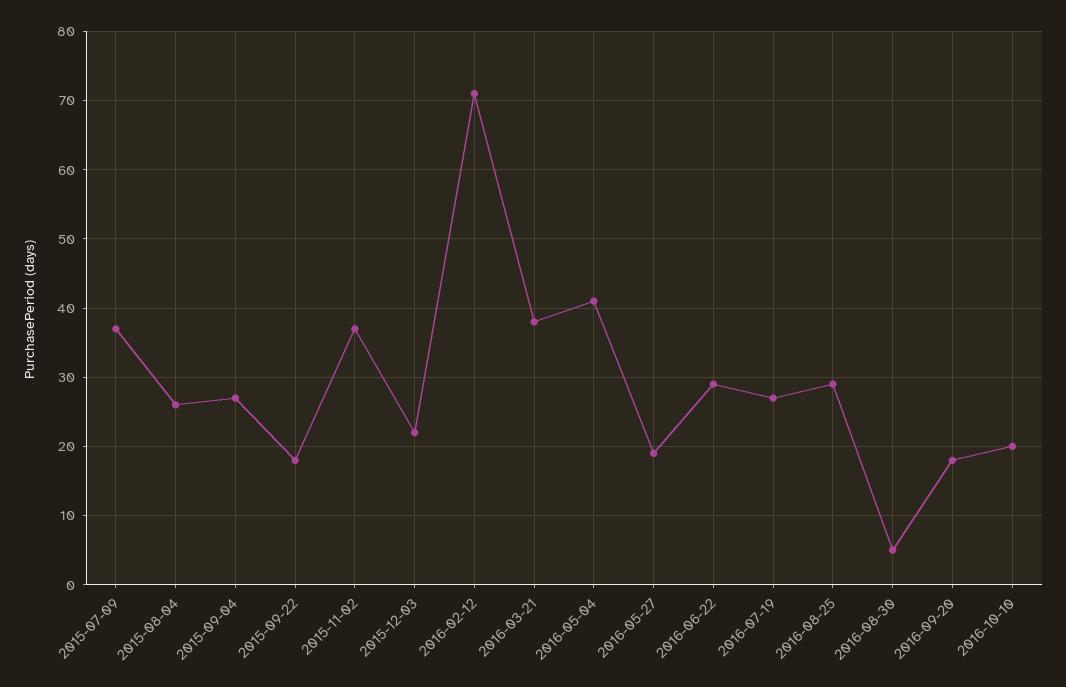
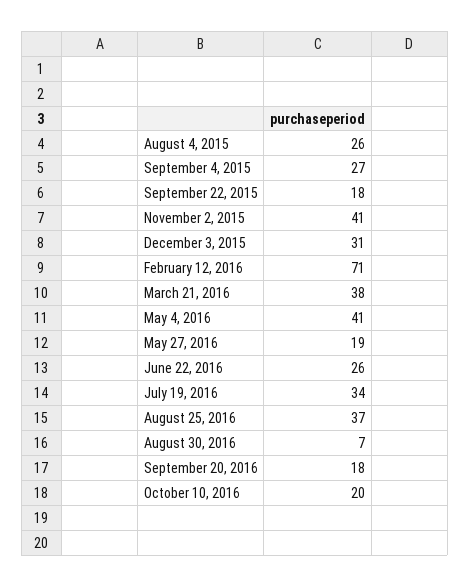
2015-07-09: 37 -> none
2015-11-02: 37 -> 41
2015-12-03: 22 -> 31
2016-06-22: 29 -> 26
2016-07-19: 27 -> 34
2016-08-25: 29 -> 37
2016-08-30: 5 -> 7

